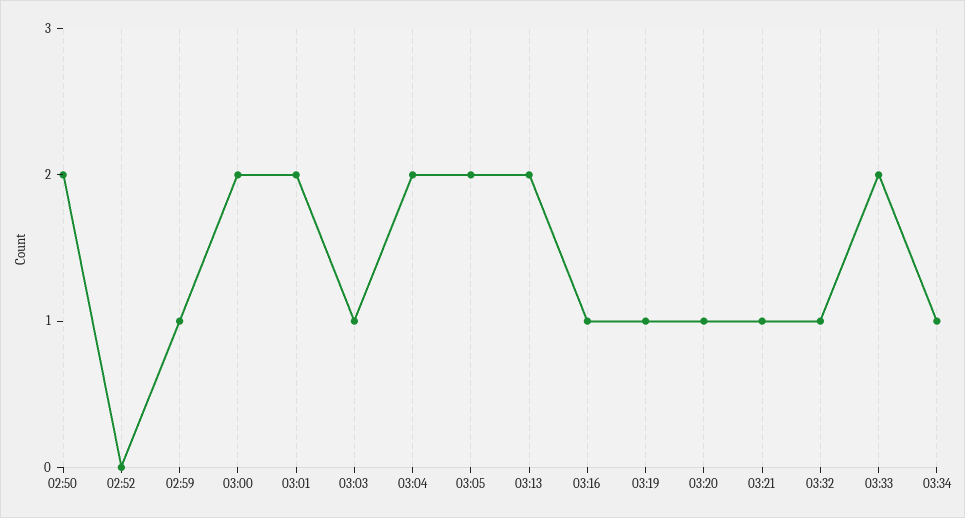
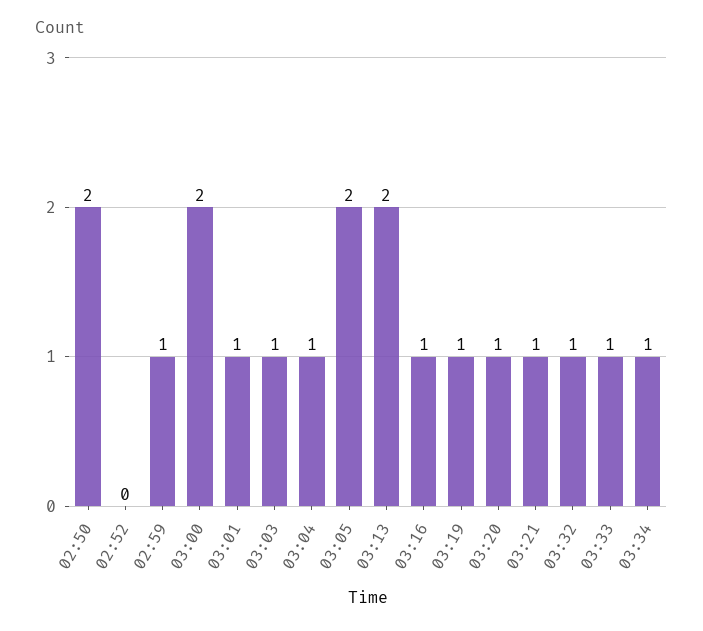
03:01: 2 -> 1
03:04: 2 -> 1
03:33: 2 -> 1

